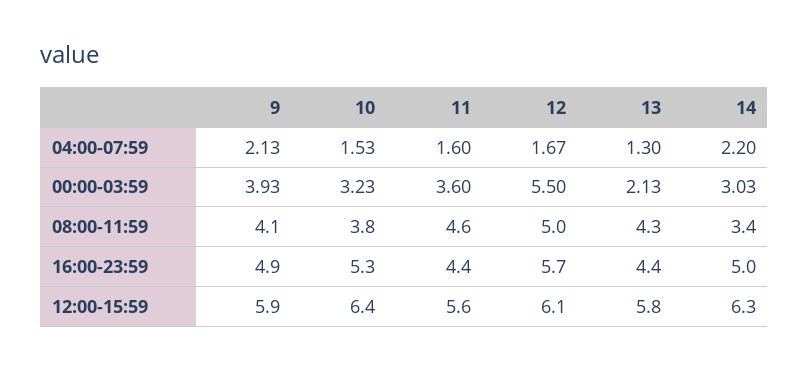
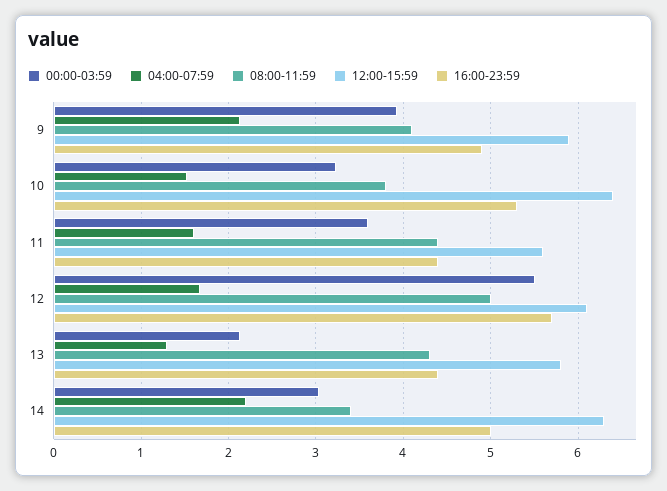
08:00-11:59, 11: 4.6 -> 4.4

